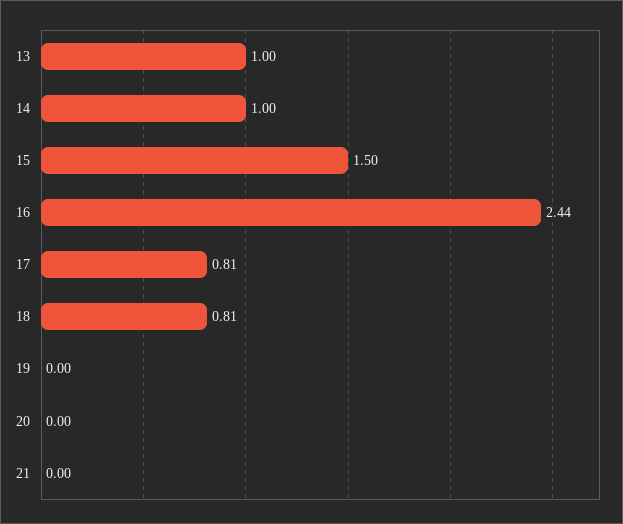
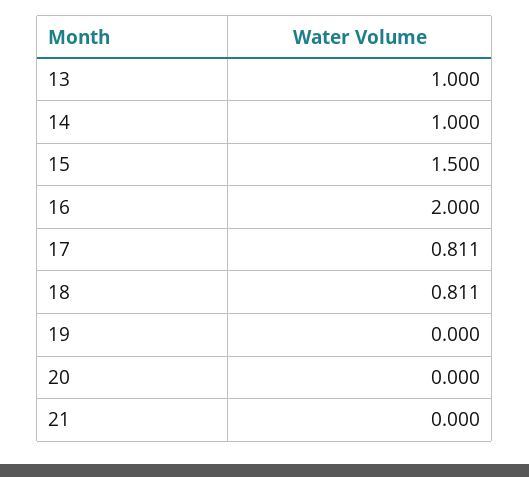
16: 2.44 -> 2

